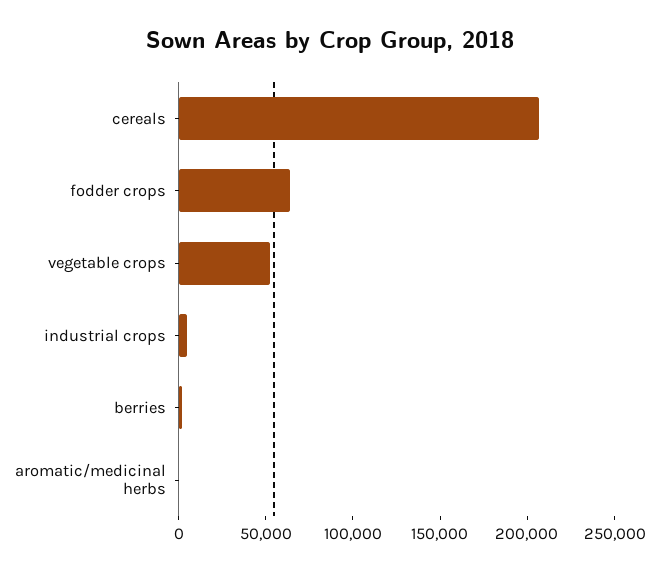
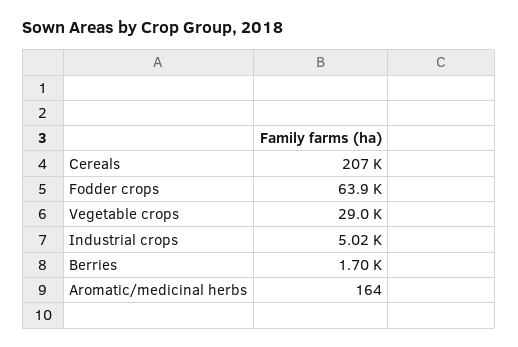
vegetable crops: 50000 -> 29000

